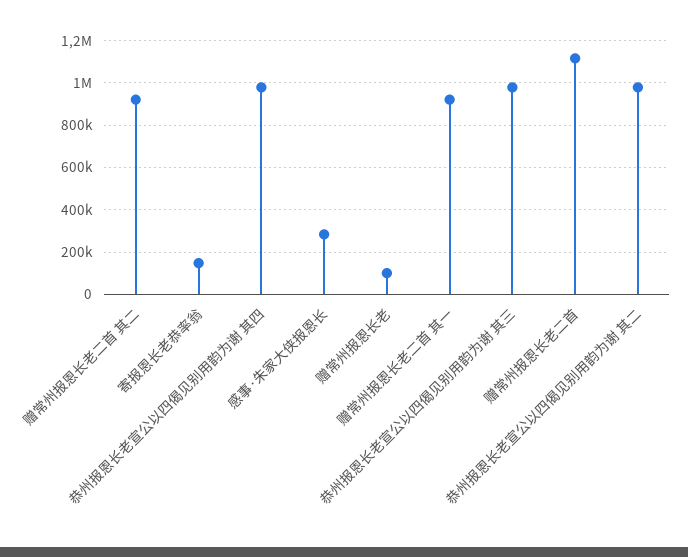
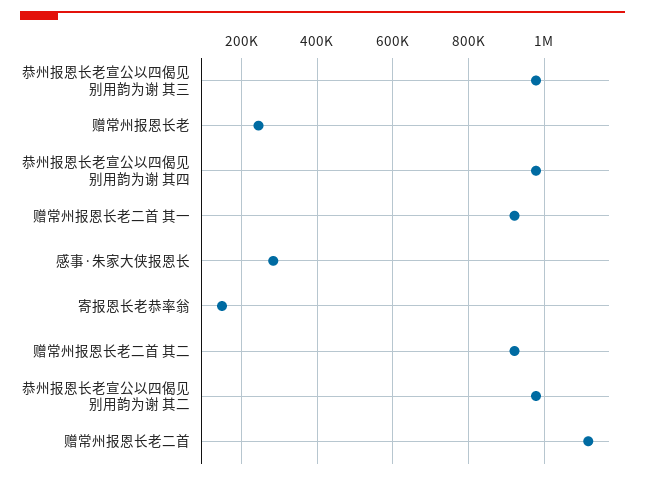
赠常州报恩长老: 100000 -> 240000

